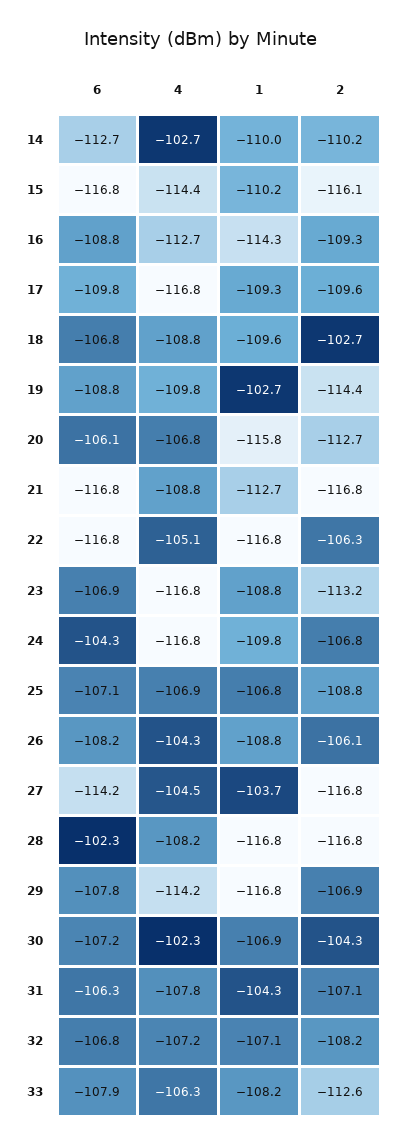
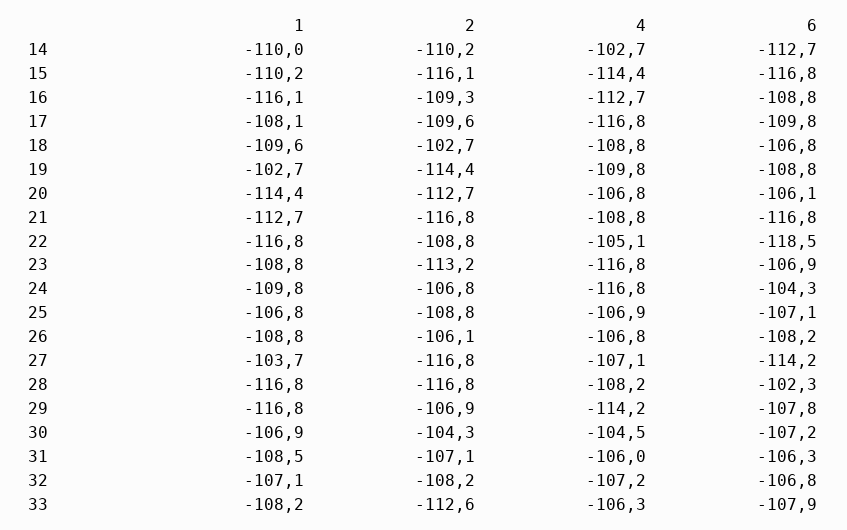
1, 16: -114.3 -> -116.1
1, 17: -109.3 -> -108.1
1, 20: -115.8 -> -114.4
6, 22: -116.8 -> -118.5
2, 22: -106.3 -> -108.8
4, 26: -104.3 -> -106.8
4, 27: -104.5 -> -107.1
4, 30: -102.3 -> -104.5
4, 31: -107.8 -> -106
1, 31: -104.3 -> -108.5

